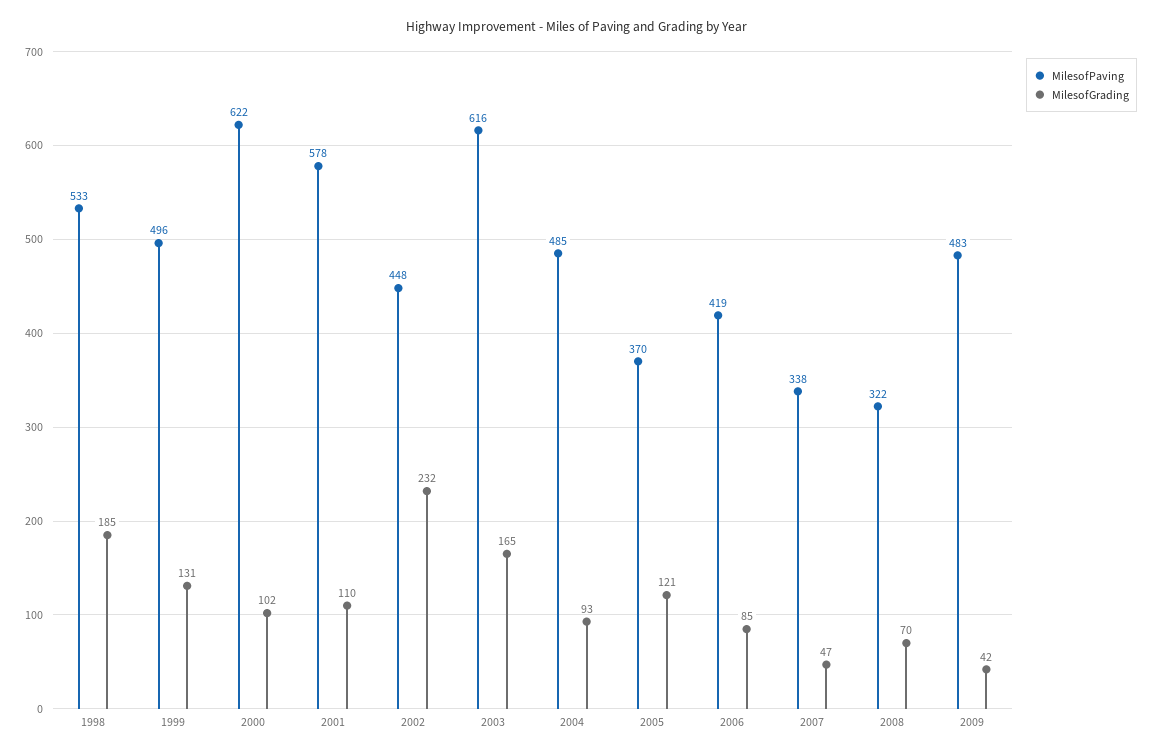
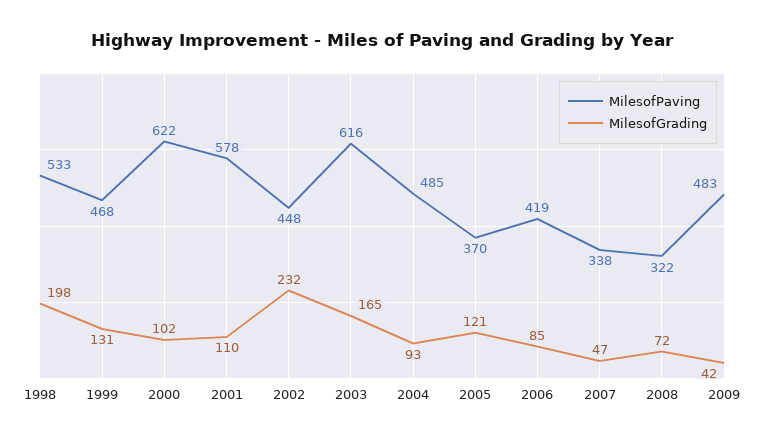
MilesofGrading, 1998: 185 -> 198
MilesofPaving, 1999: 496 -> 468
MilesofGrading, 2008: 70 -> 72

